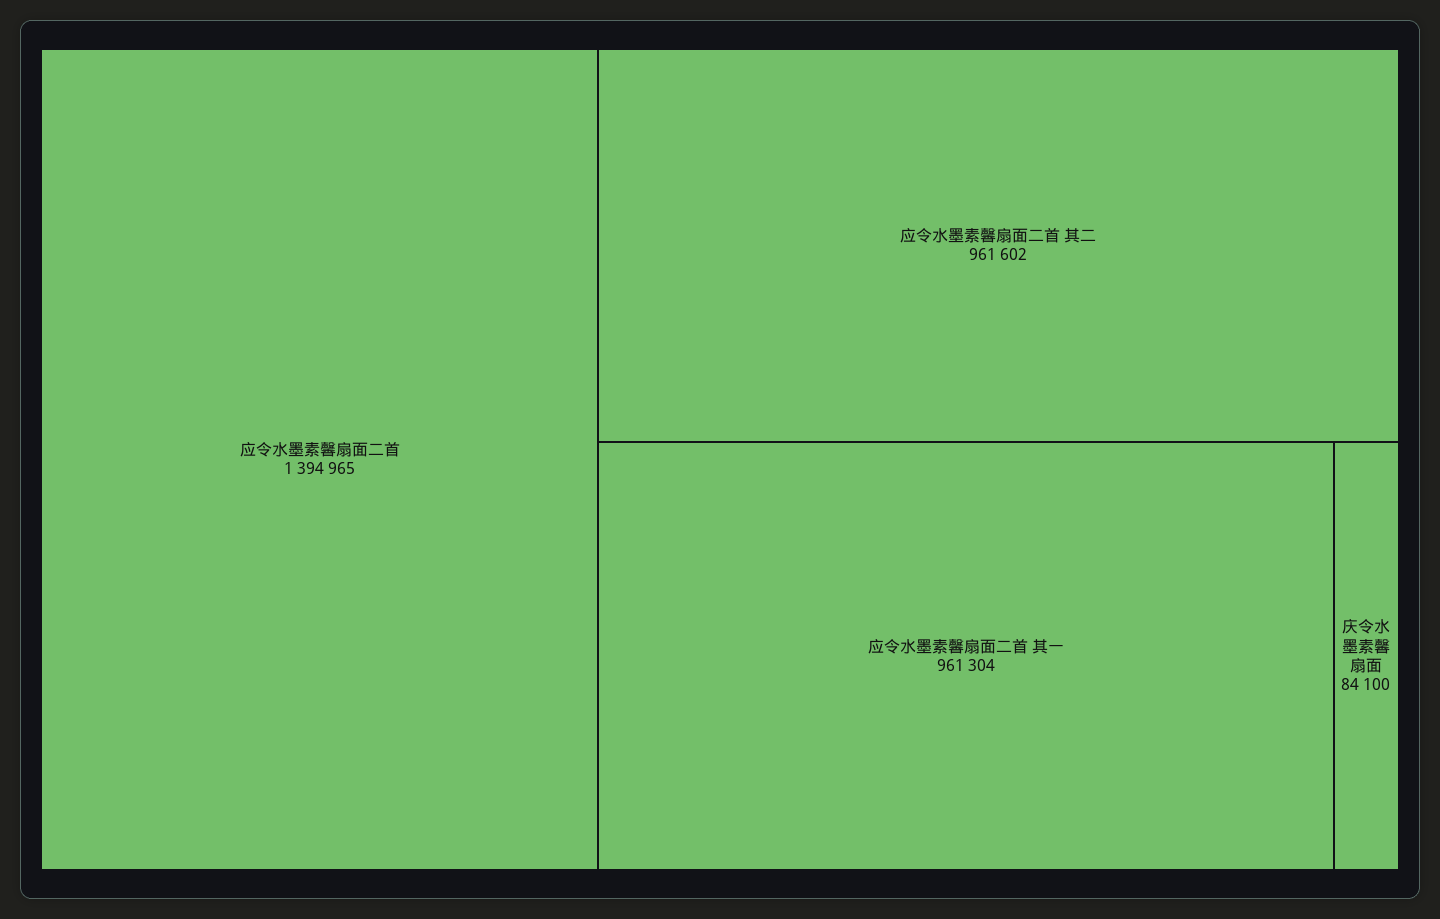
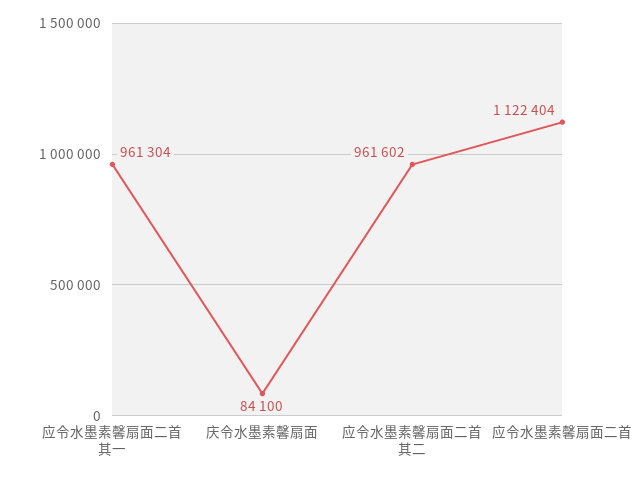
应令水墨素馨扇面二首: 1394965 -> 1122404

